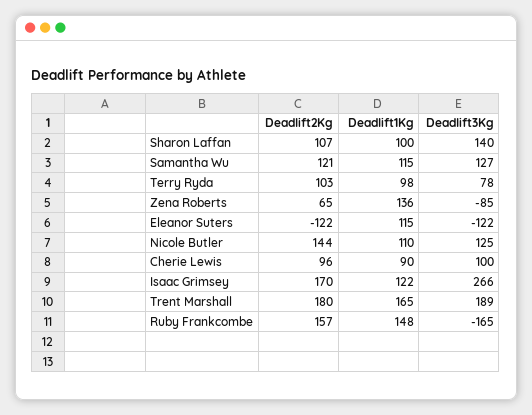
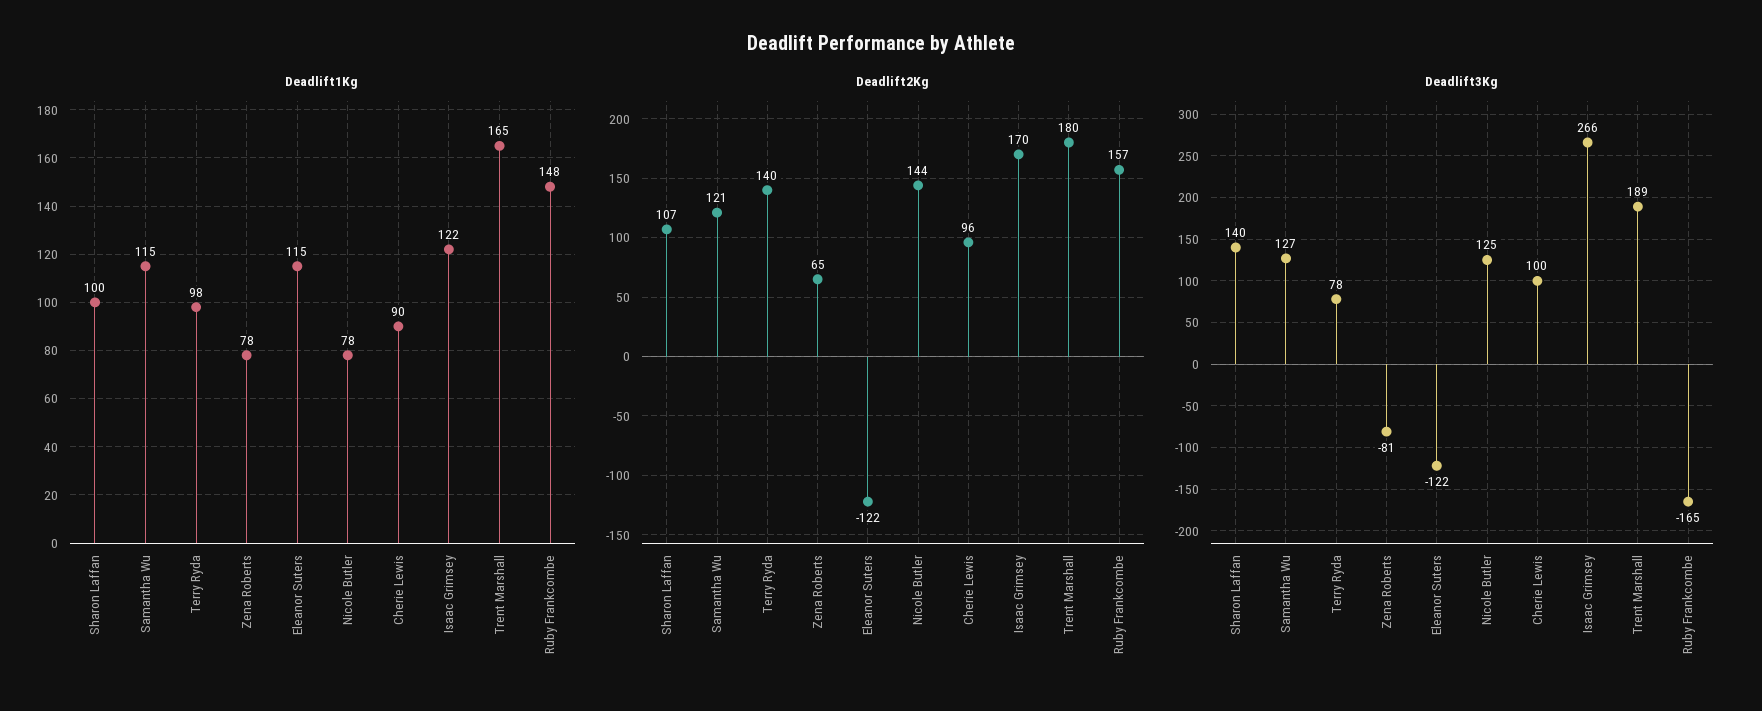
Deadlift2Kg, Terry Ryda: 103 -> 140
Deadlift1Kg, Zena Roberts: 136 -> 78
Deadlift3Kg, Zena Roberts: -85 -> -81
Deadlift1Kg, Nicole Butler: 110 -> 78

